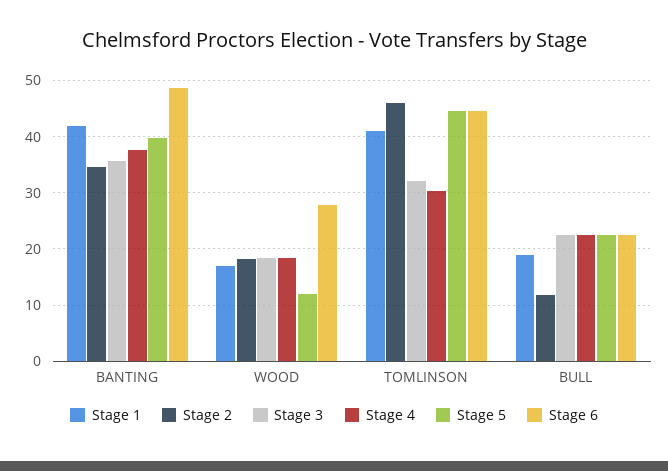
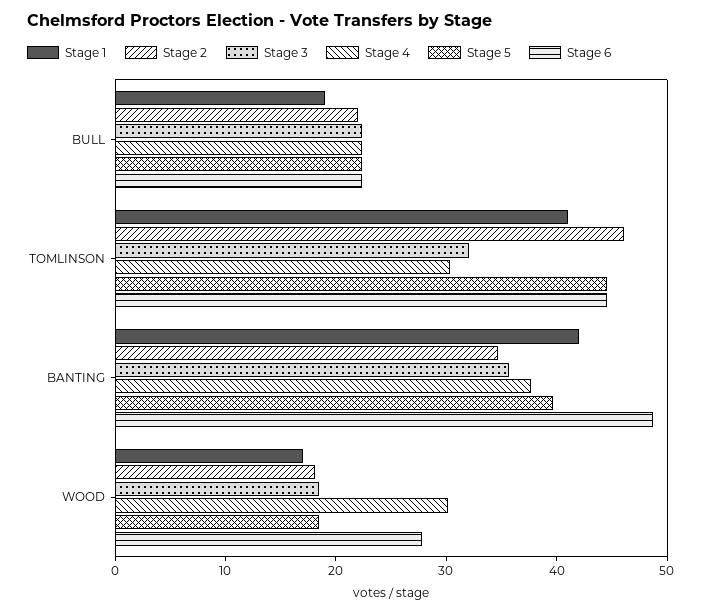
Stage 4, WOOD: 18 -> 30
Stage 5, WOOD: 12 -> 18
Stage 2, BULL: 12 -> 22

